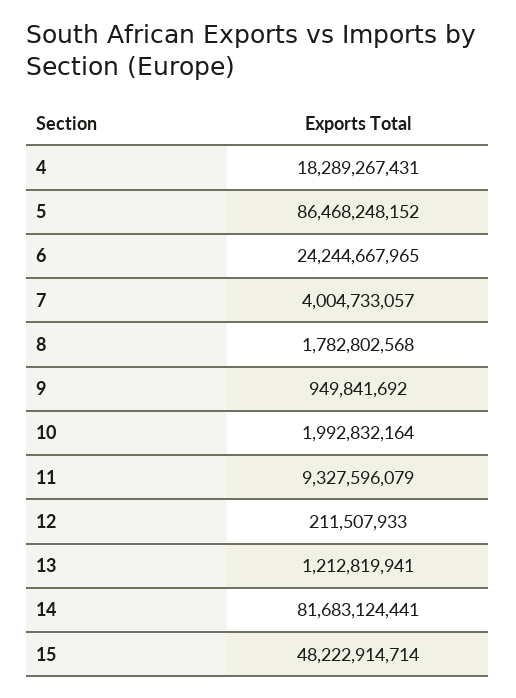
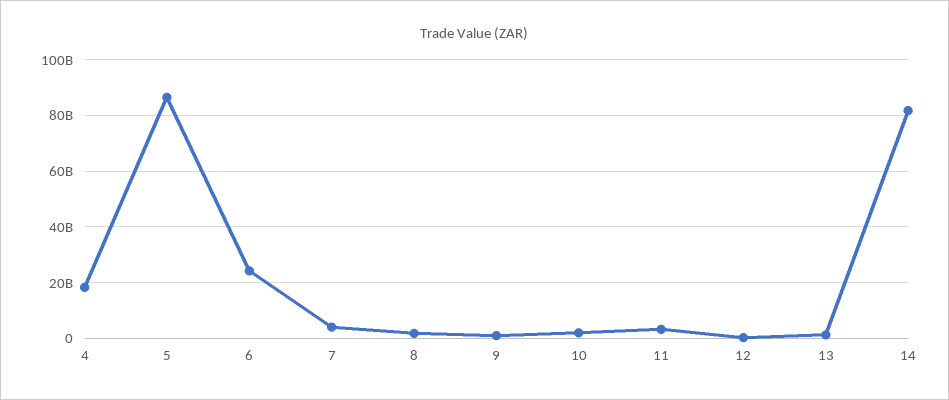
11: 9327596079 -> 2500000000
15: 48222914714 -> none

